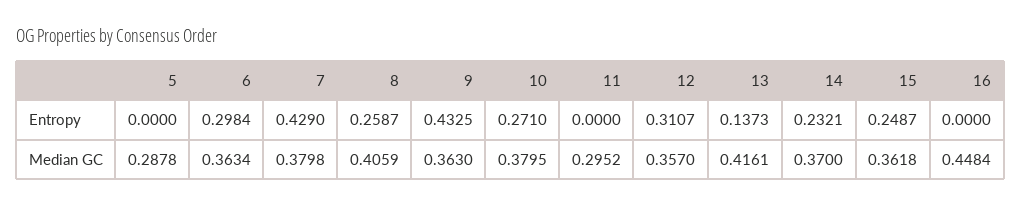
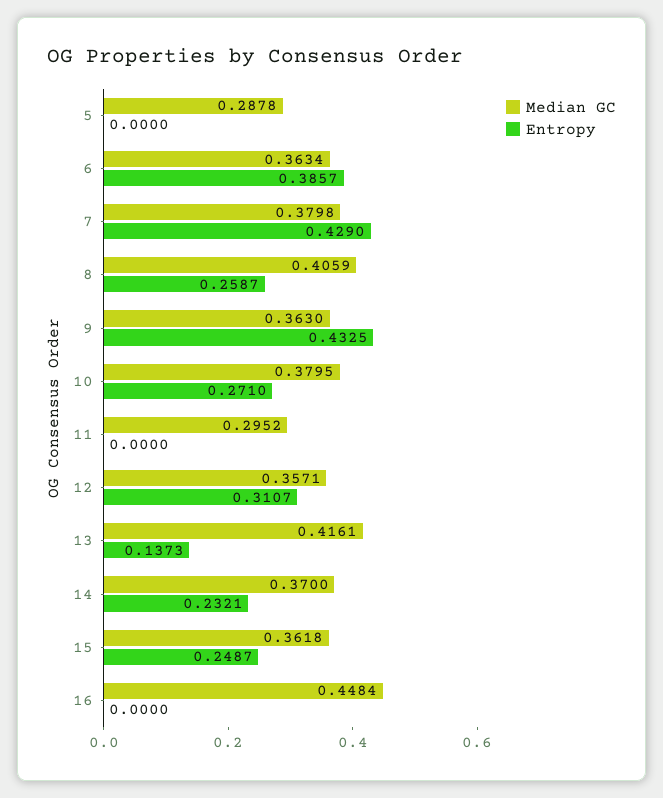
Entropy, 6: 0.2984 -> 0.3857
Median GC, 12: 0.357 -> 0.3571

